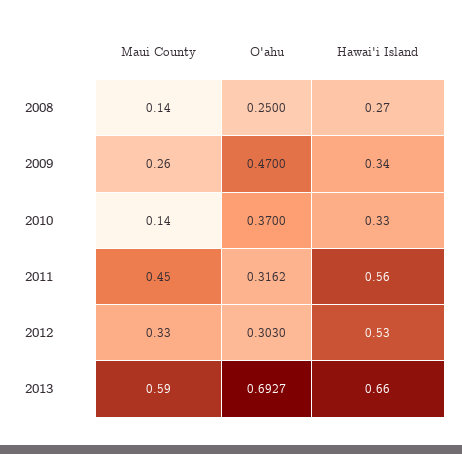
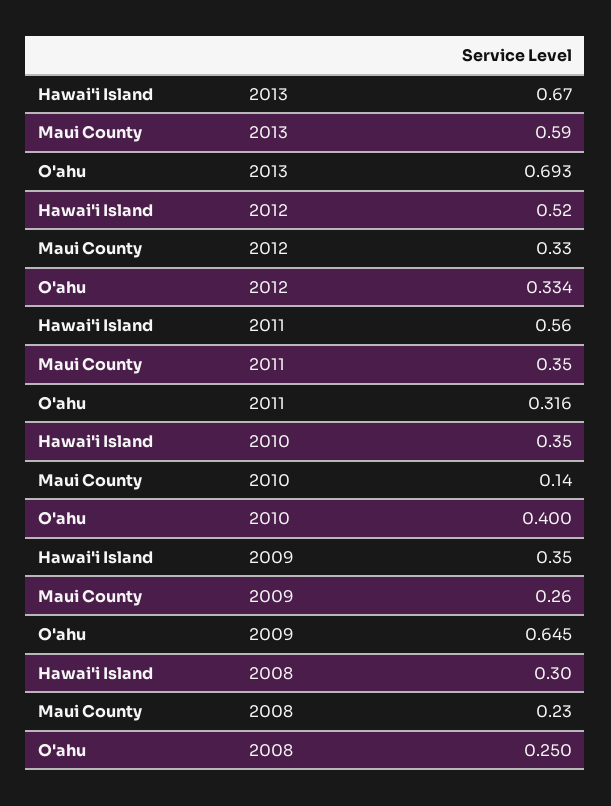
Maui County, 2008: 0.14 -> 0.23
Hawai'i Island, 2008: 0.27 -> 0.3
O'ahu, 2009: 0.47 -> 0.645
Hawai'i Island, 2009: 0.34 -> 0.35
O'ahu, 2010: 0.37 -> 0.4
Hawai'i Island, 2010: 0.33 -> 0.35
Maui County, 2011: 0.45 -> 0.35
O'ahu, 2012: 0.303 -> 0.334
Hawai'i Island, 2012: 0.53 -> 0.52
Hawai'i Island, 2013: 0.66 -> 0.67

